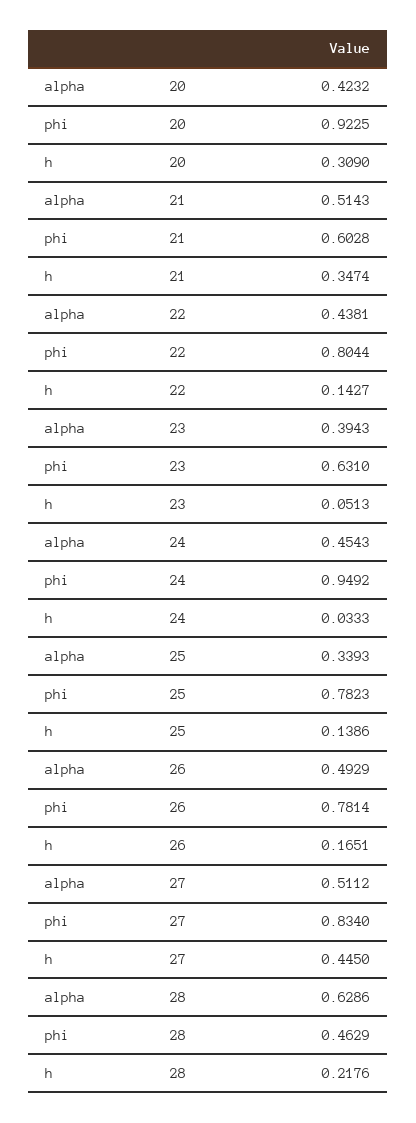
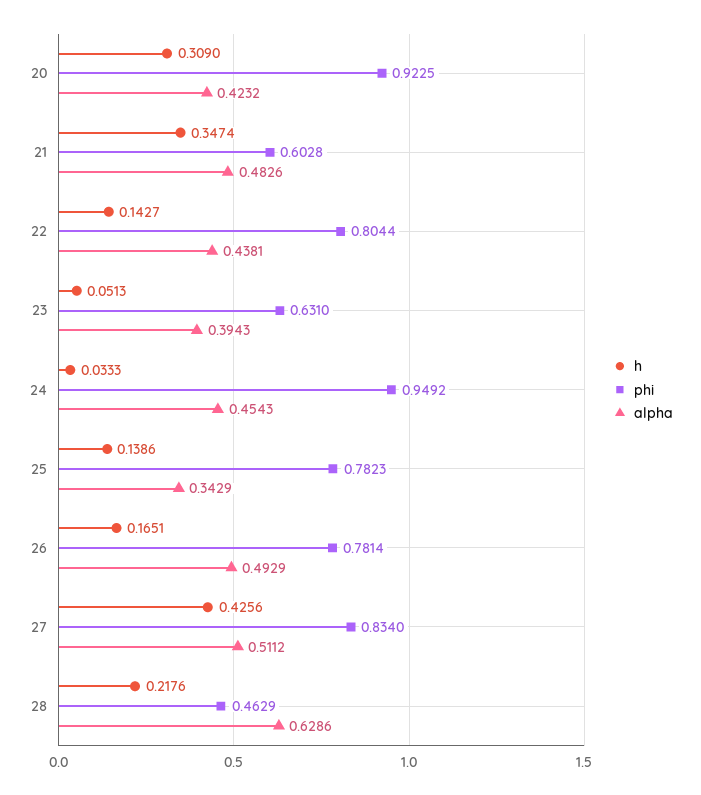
alpha, 21: 0.5143 -> 0.4826
alpha, 25: 0.3393 -> 0.3429
h, 27: 0.445 -> 0.4256

